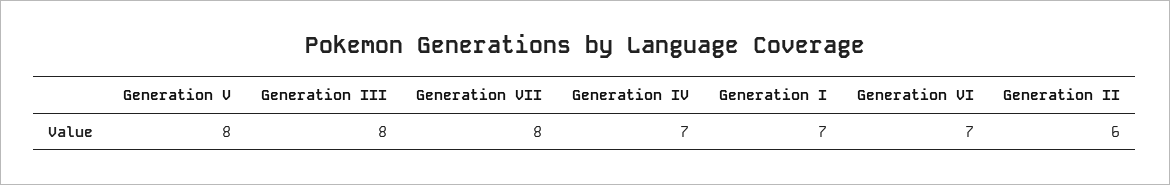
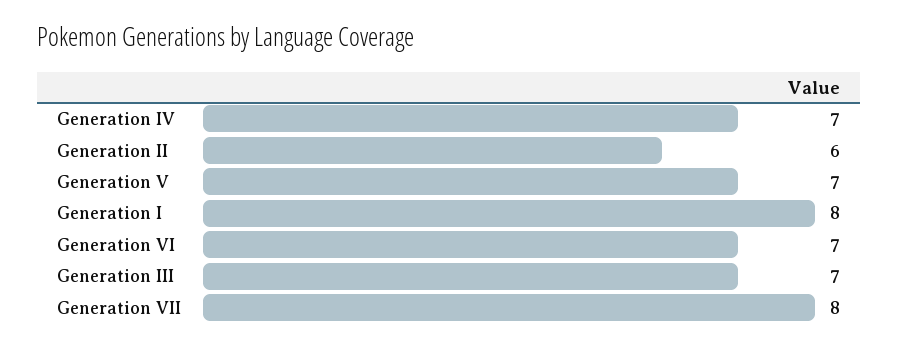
Generation V: 8 -> 7
Generation III: 8 -> 7
Generation I: 7 -> 8

